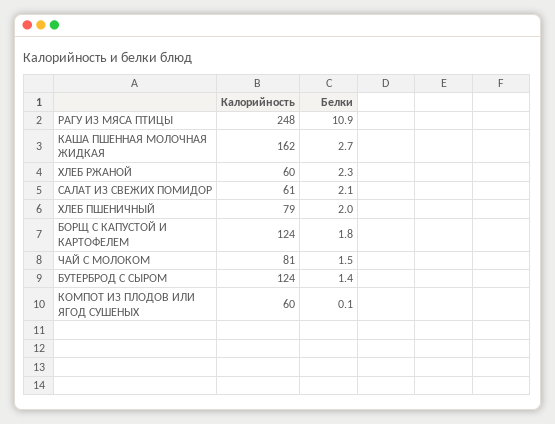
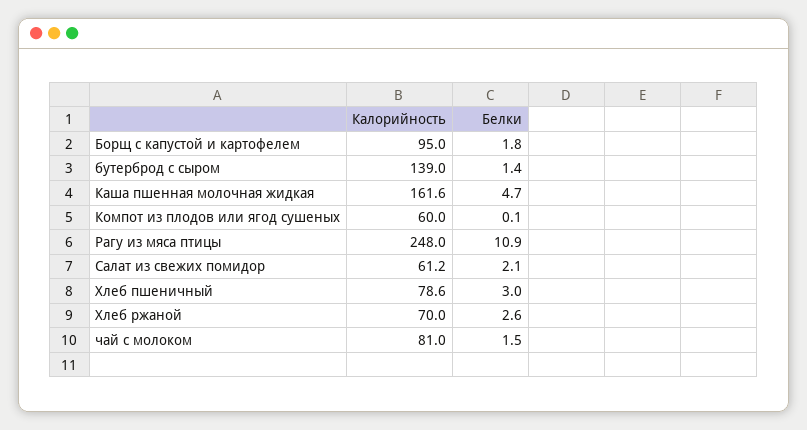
Белки, КАША ПШЕННАЯ МОЛОЧНАЯ ЖИДКАЯ: 2.7 -> 4.7
Калорийность, ХЛЕБ РЖАНОЙ: 60 -> 70
Белки, ХЛЕБ РЖАНОЙ: 2.3 -> 2.6
Белки, ХЛЕБ ПШЕНИЧНЫЙ: 2 -> 3
Калорийность, БОРЩ С КАПУСТОЙ И КАРТОФЕЛЕМ: 124 -> 95
Калорийность, БУТЕРБРОД С СЫРОМ: 124 -> 139

